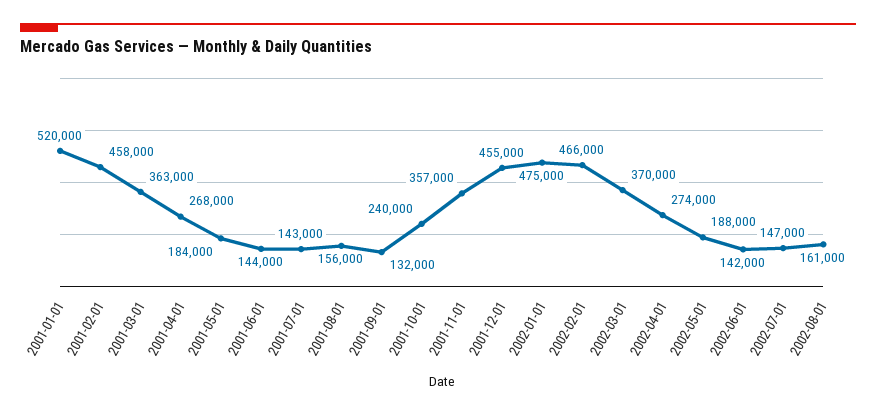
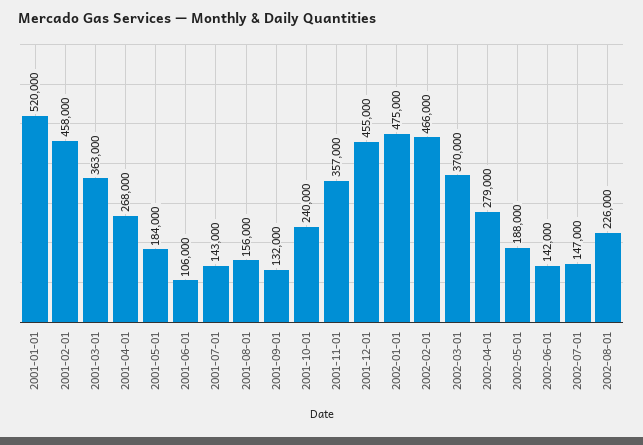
2001-06-01: 144000 -> 106000
2002-04-01: 274000 -> 279000
2002-08-01: 161000 -> 226000

